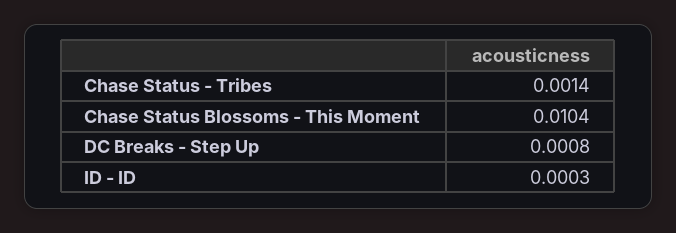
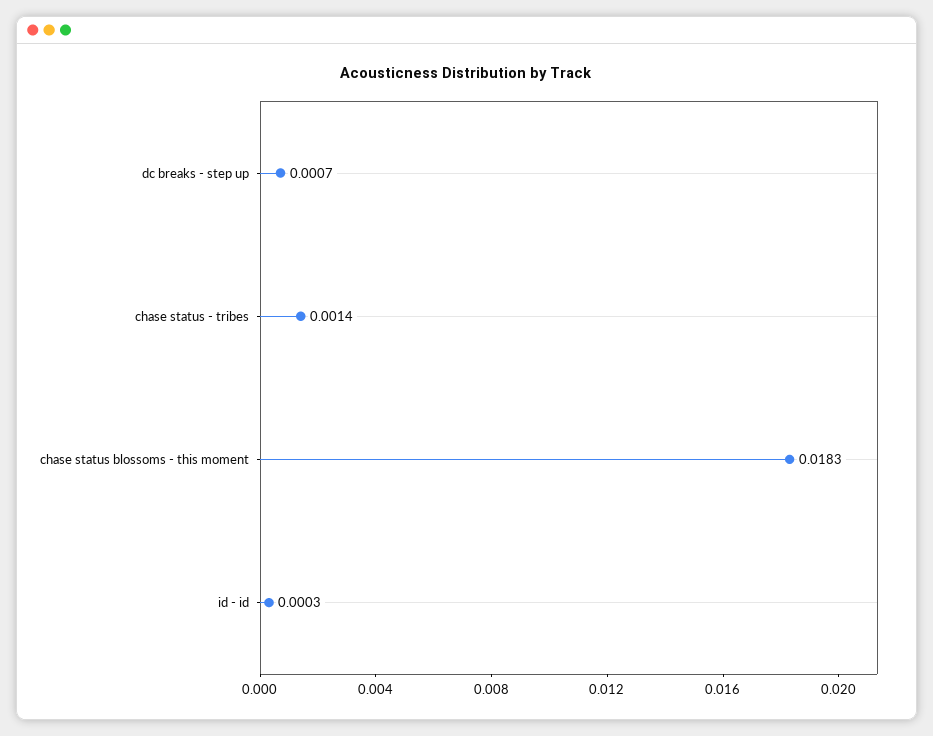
Chase Status Blossoms - This Moment: 0.0104 -> 0.0183
DC Breaks - Step Up: 0.0008 -> 0.0007

